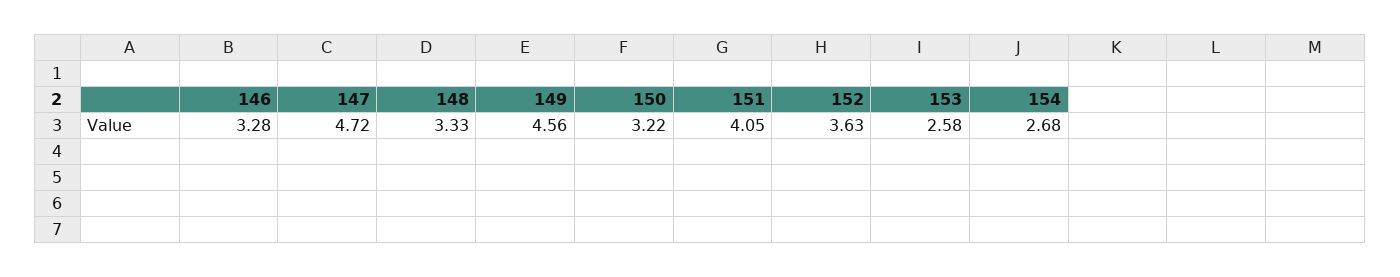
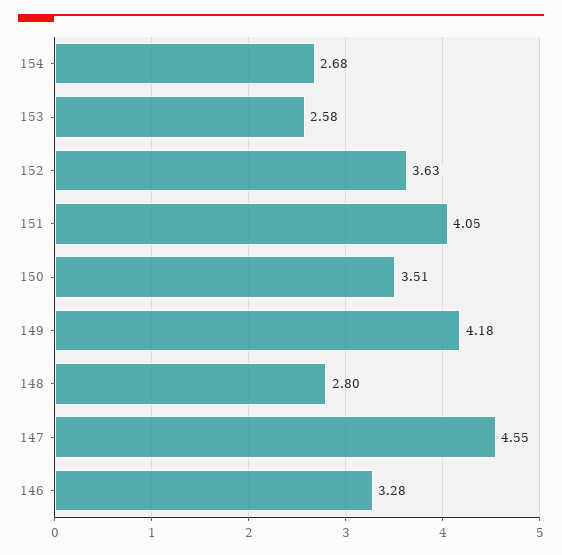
147: 4.72 -> 4.55
148: 3.33 -> 2.8
149: 4.56 -> 4.18
150: 3.22 -> 3.51

